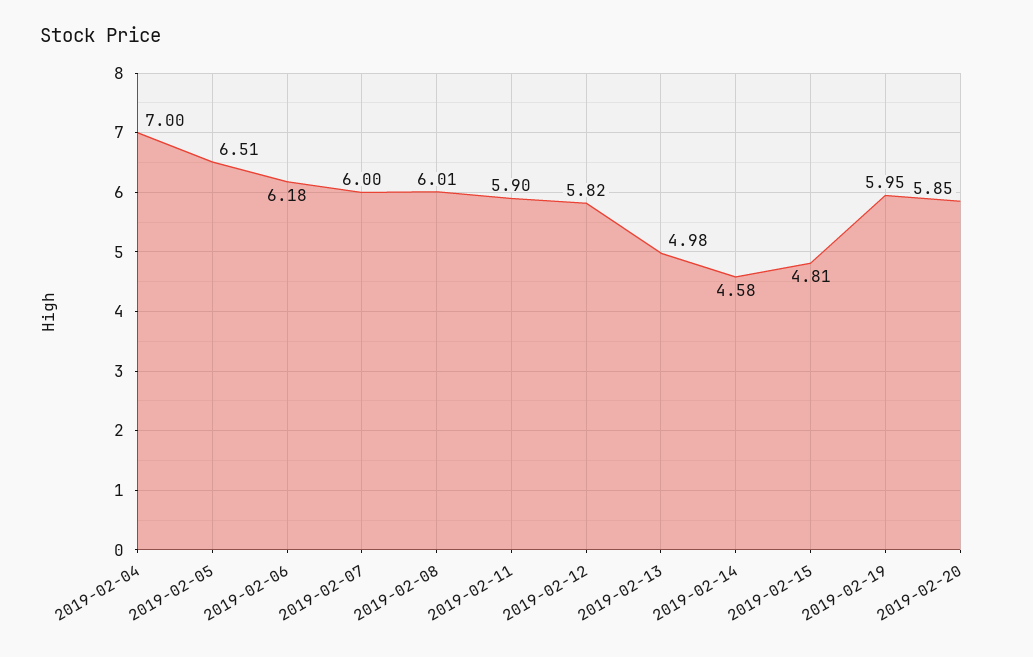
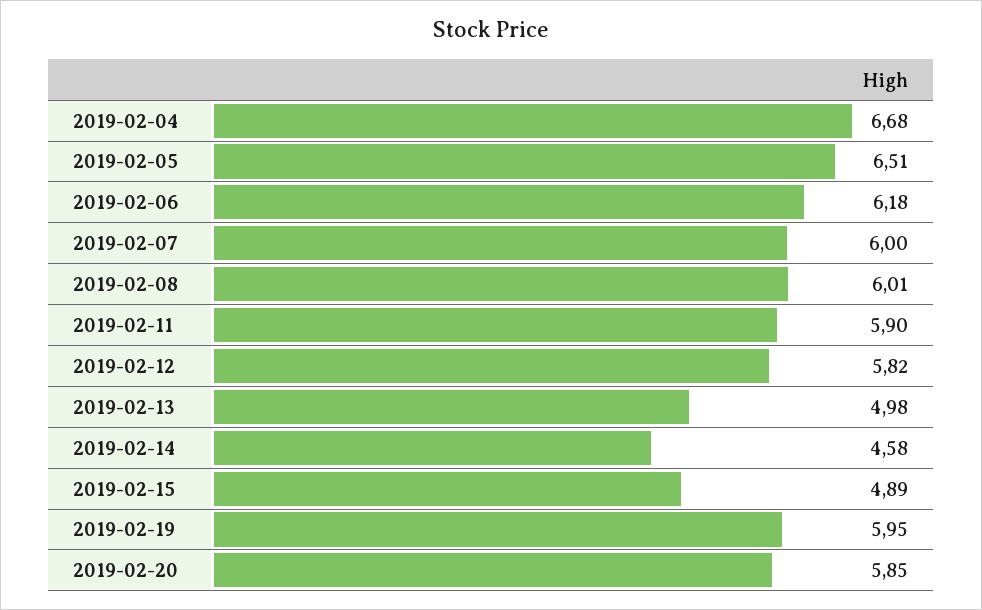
2019-02-04: 7 -> 6.68
2019-02-15: 4.81 -> 4.89

